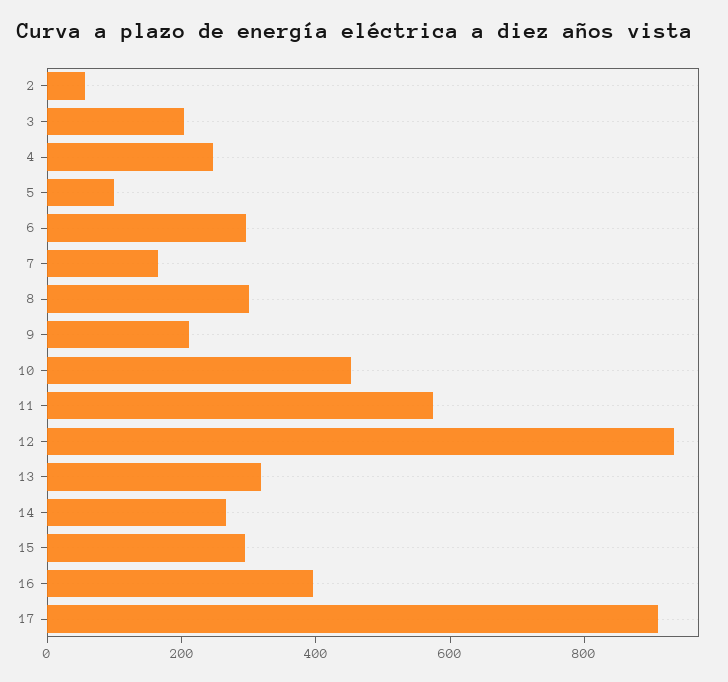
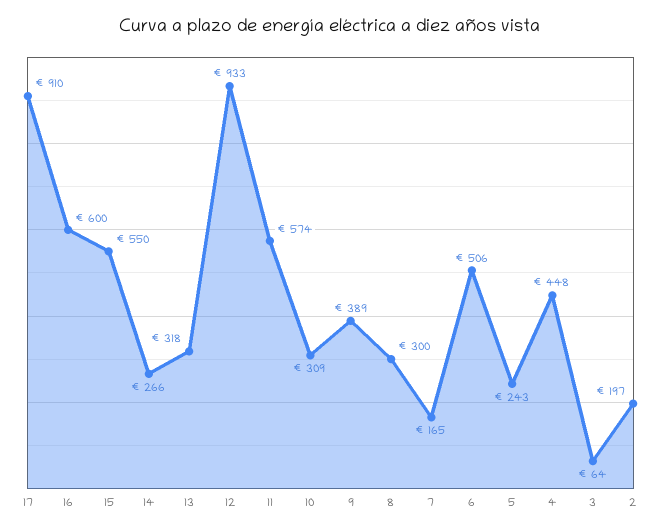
2: 50 -> 197
3: 200 -> 64
4: 250 -> 448
5: 100 -> 243
6: 300 -> 506
9: 200 -> 389
10: 450 -> 309
15: 300 -> 550
16: 400 -> 600

